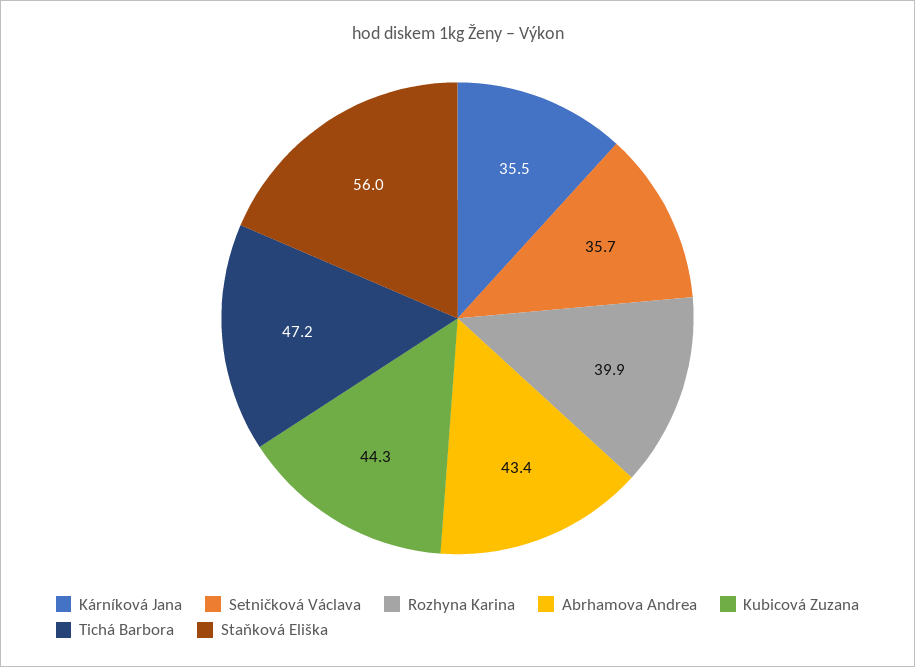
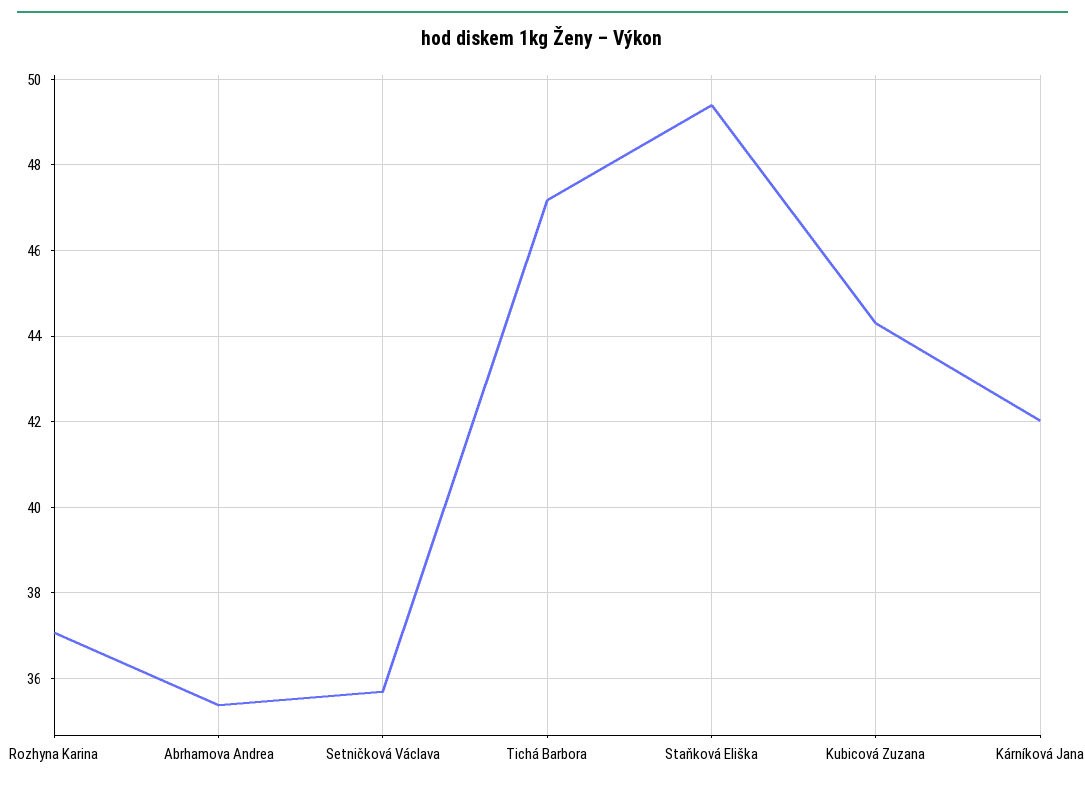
Kárníková Jana: 35.5 -> 42
Rozhyna Karina: 39.9 -> 37
Abrhamova Andrea: 43.4 -> 35.4
Staňková Eliška: 56 -> 49.4

